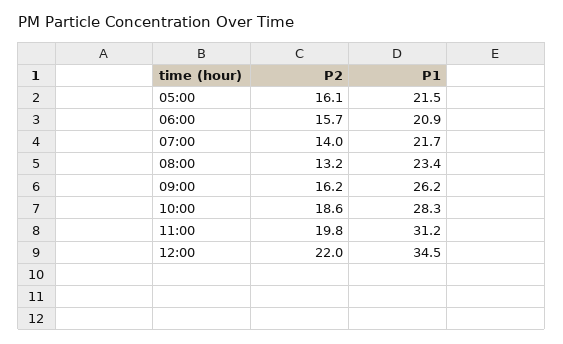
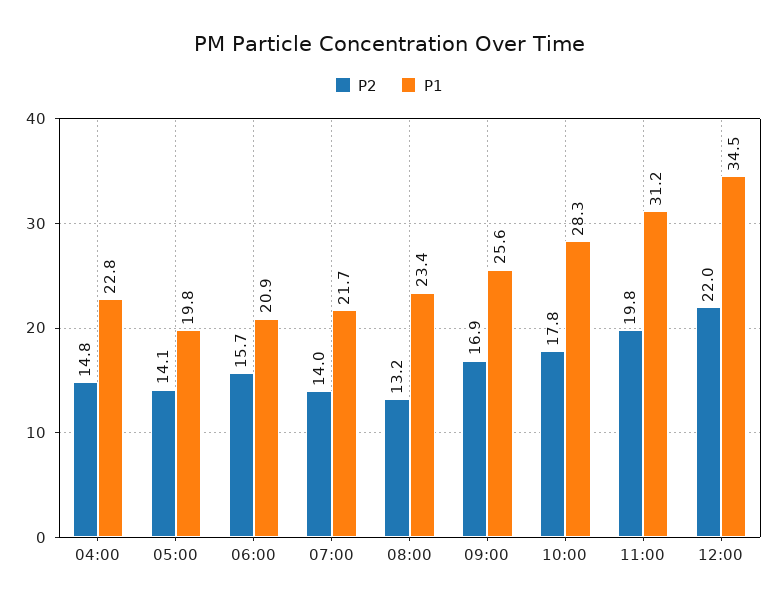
P2, 05:00: 16.1 -> 14.1
P1, 05:00: 21.5 -> 19.8
P2, 09:00: 16.2 -> 16.9
P1, 09:00: 26.2 -> 25.6
P2, 10:00: 18.6 -> 17.8
P2, 04:00: none -> 14.8
P1, 04:00: none -> 22.8

